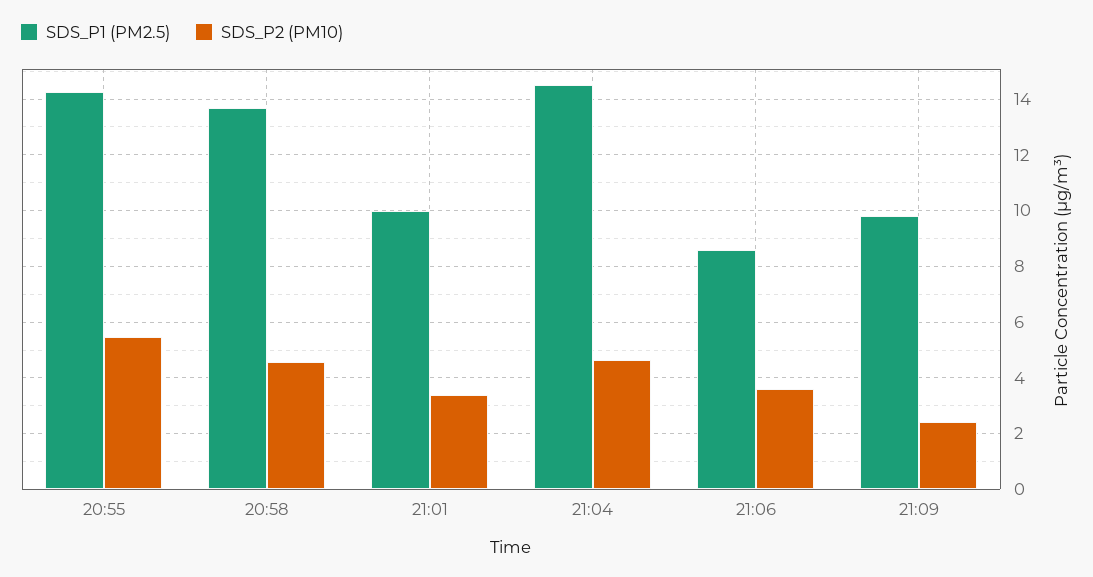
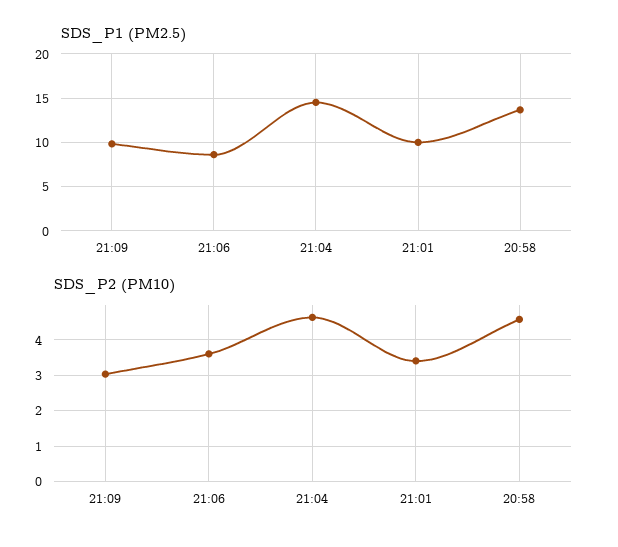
SDS_P1 (PM2.5), 20:55: 14.25 -> none
SDS_P2 (PM10), 20:55: 5.5 -> none
SDS_P2 (PM10), 21:09: 2.5 -> 3

